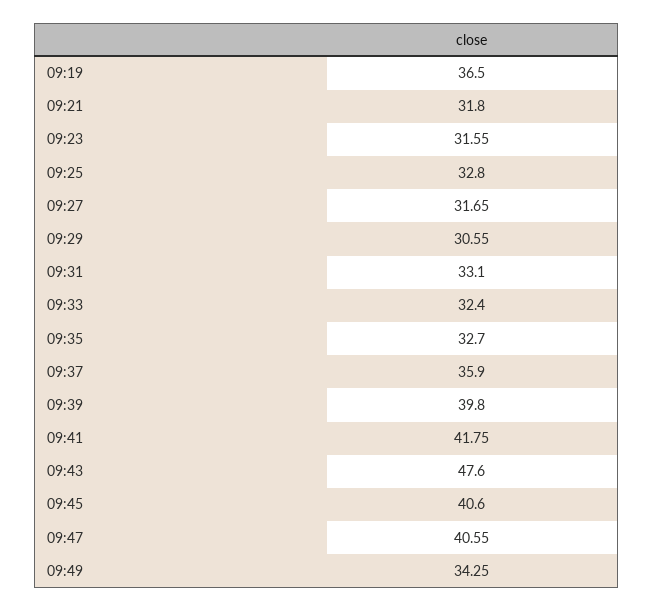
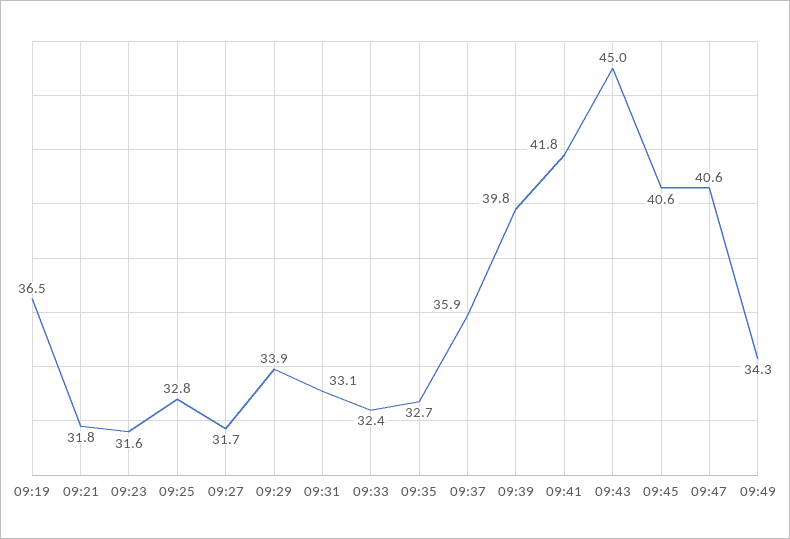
09:29: 30.55 -> 33.9
09:43: 47.6 -> 45

